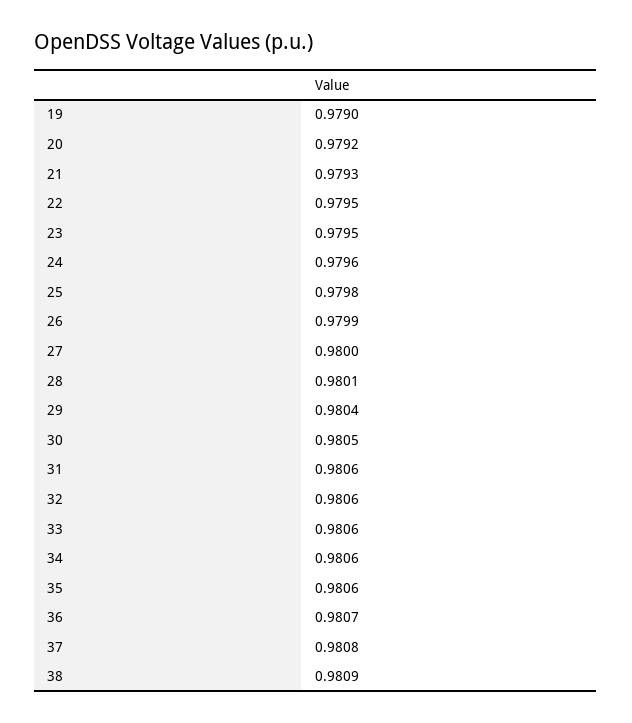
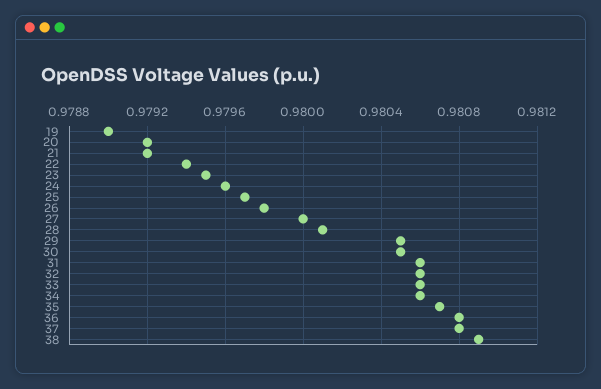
21: 0.9793 -> 0.9792
22: 0.9795 -> 0.9794
25: 0.9798 -> 0.9797
26: 0.9799 -> 0.9798
29: 0.9804 -> 0.9805
35: 0.9806 -> 0.9807
36: 0.9807 -> 0.9808

